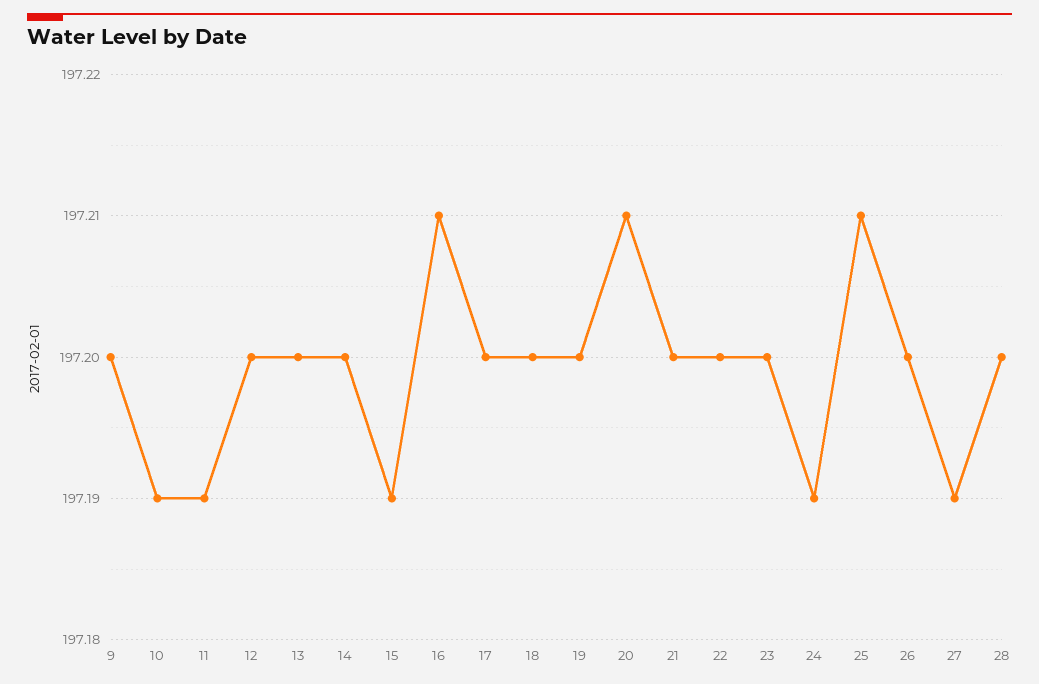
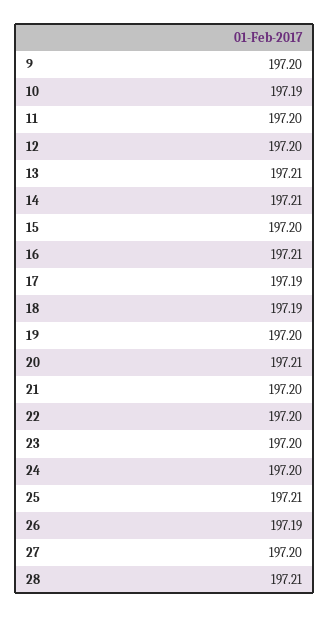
11: 197.19 -> 197.2
13: 197.2 -> 197.21
14: 197.2 -> 197.21
15: 197.19 -> 197.2
17: 197.2 -> 197.19
18: 197.2 -> 197.19
24: 197.19 -> 197.2
26: 197.2 -> 197.19
27: 197.19 -> 197.2
28: 197.2 -> 197.21

